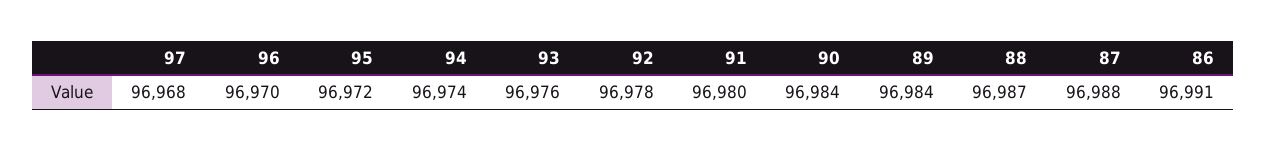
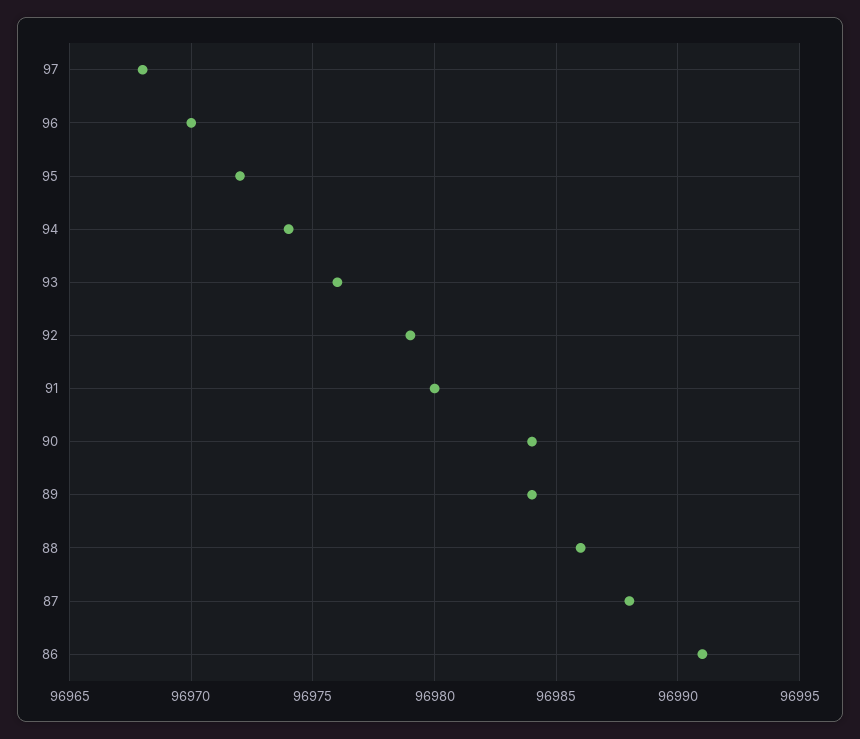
92: 96978 -> 96979
88: 96987 -> 96986

